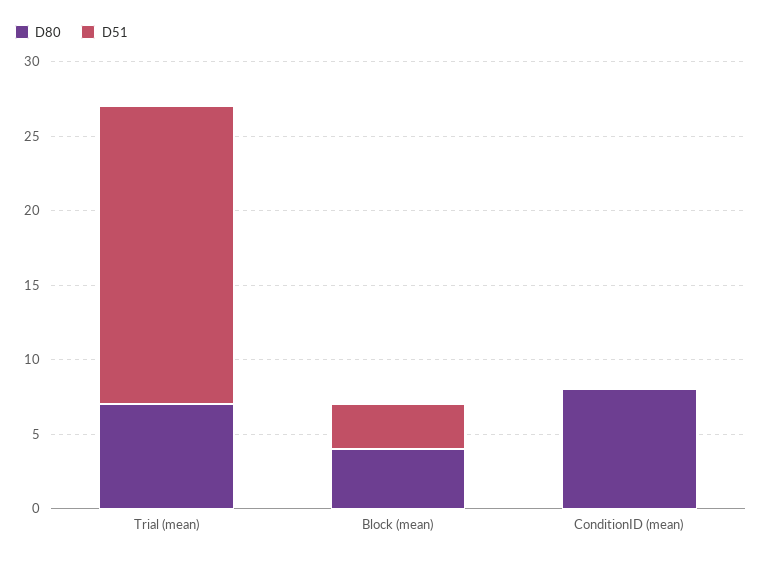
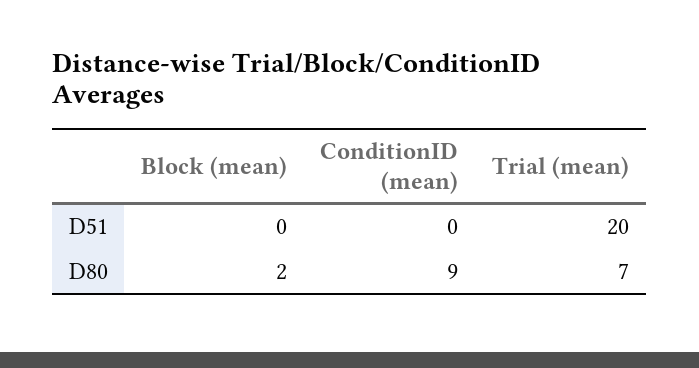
D80, Block (mean): 4 -> 2
D51, Block (mean): 3 -> 0
D80, ConditionID (mean): 8 -> 9

